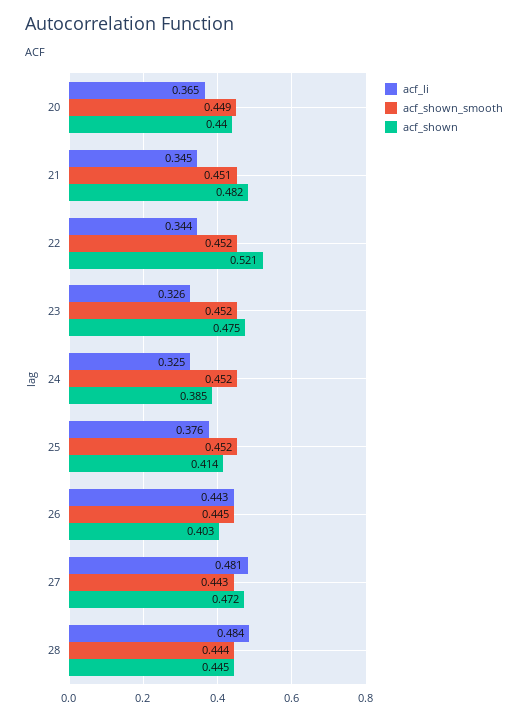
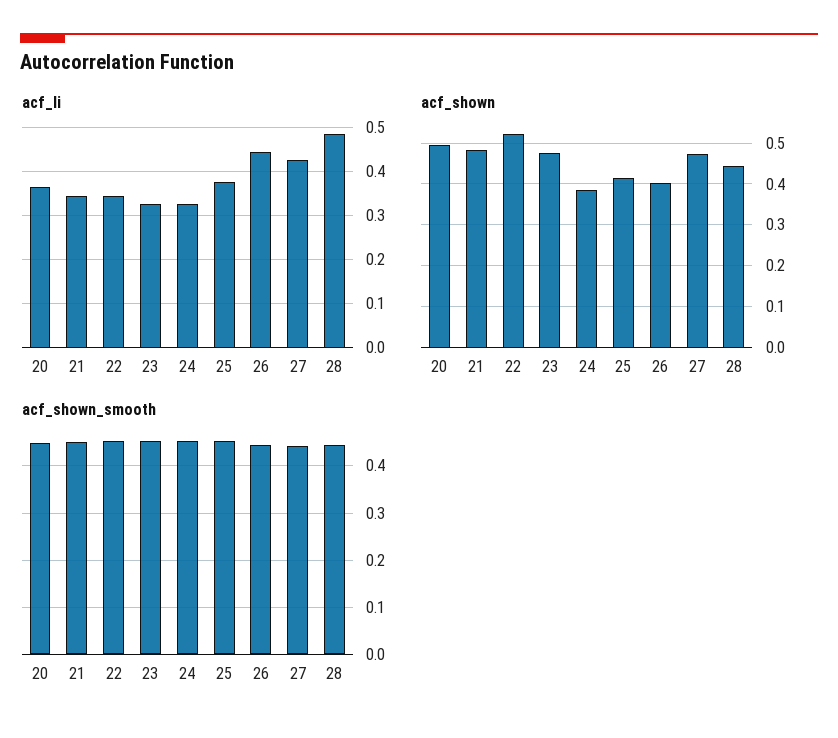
acf_shown, 20: 0.44 -> 0.5
acf_li, 27: 0.481 -> 0.42

